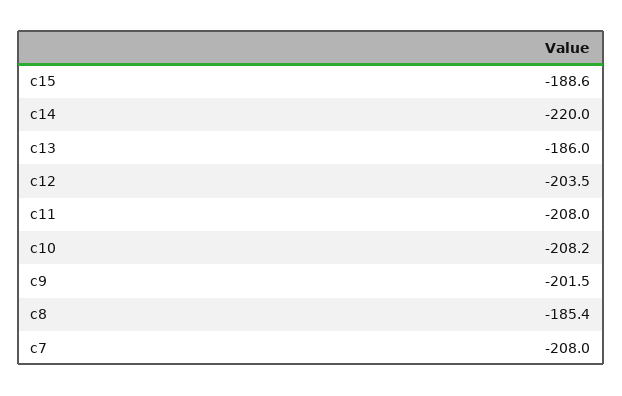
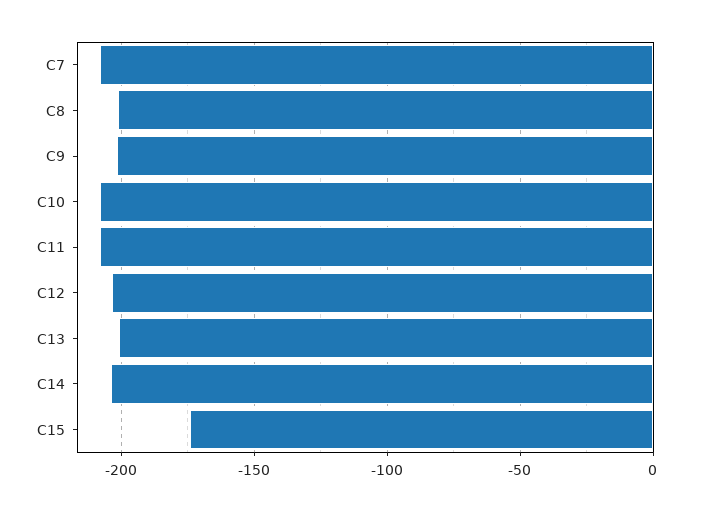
c15: -188.6 -> -175
c14: -220 -> -205
c13: -186 -> -200
c8: -185.4 -> -200

